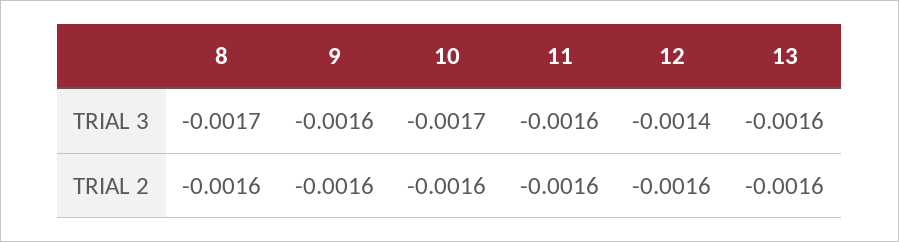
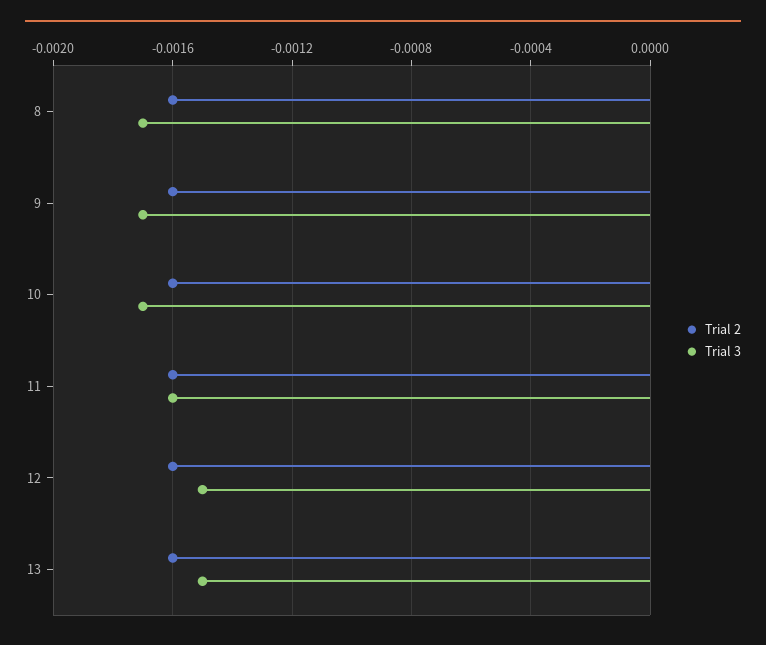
TRIAL 3, 9: -0.0016 -> -0.0017
TRIAL 3, 12: -0.0014 -> -0.0015
TRIAL 3, 13: -0.0016 -> -0.0015

